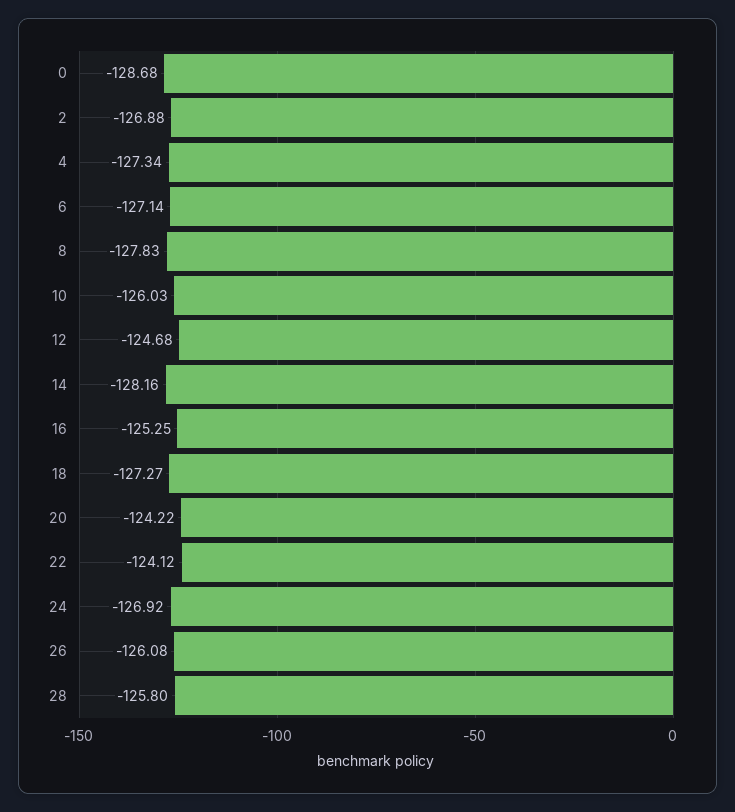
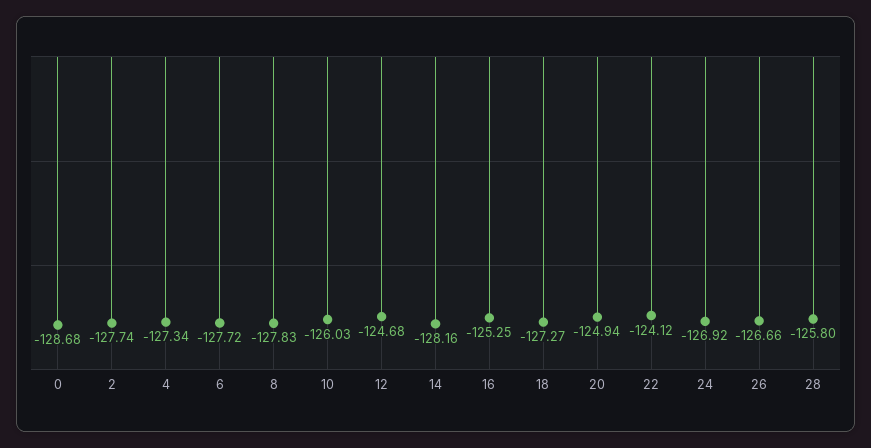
2: -126.88 -> -127.74
6: -127.14 -> -127.72
20: -124.22 -> -124.94
26: -126.08 -> -126.66

